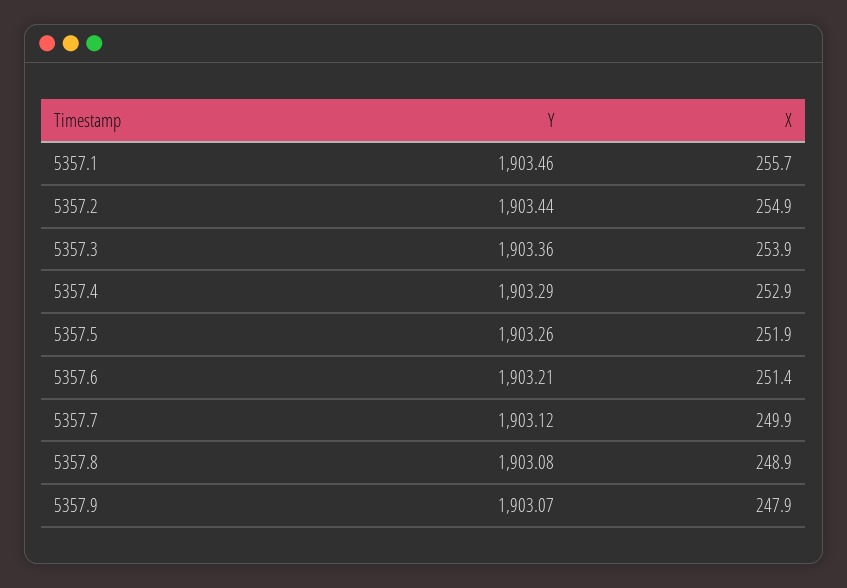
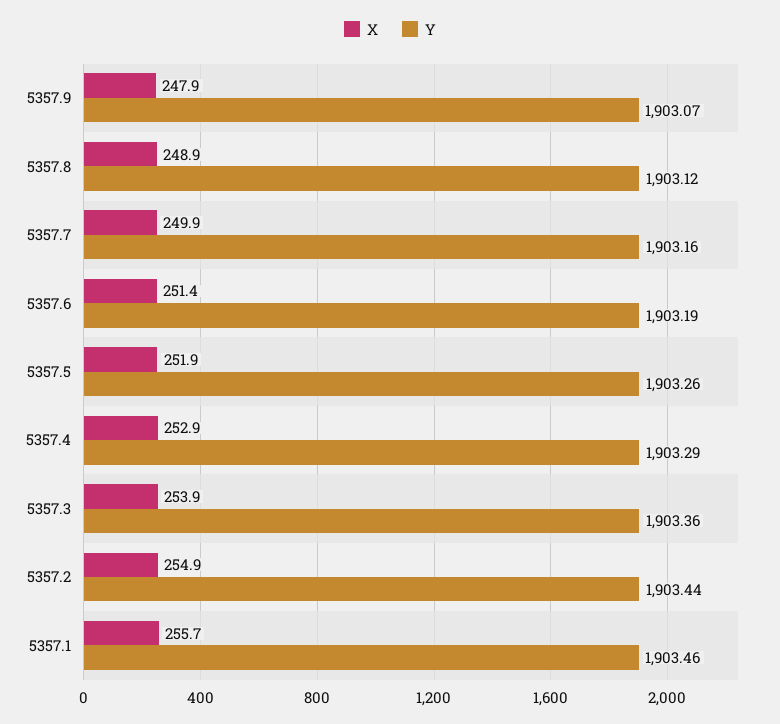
Y, 5357.6: 1903.21 -> 1903.19
Y, 5357.7: 1903.12 -> 1903.16
Y, 5357.8: 1903.08 -> 1903.12

